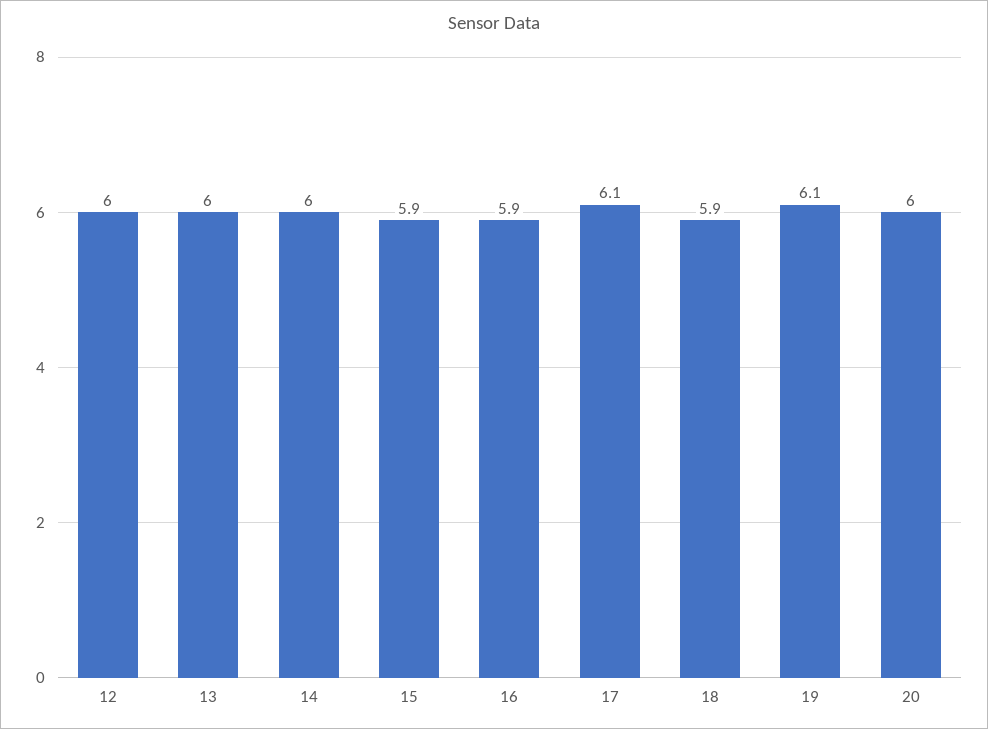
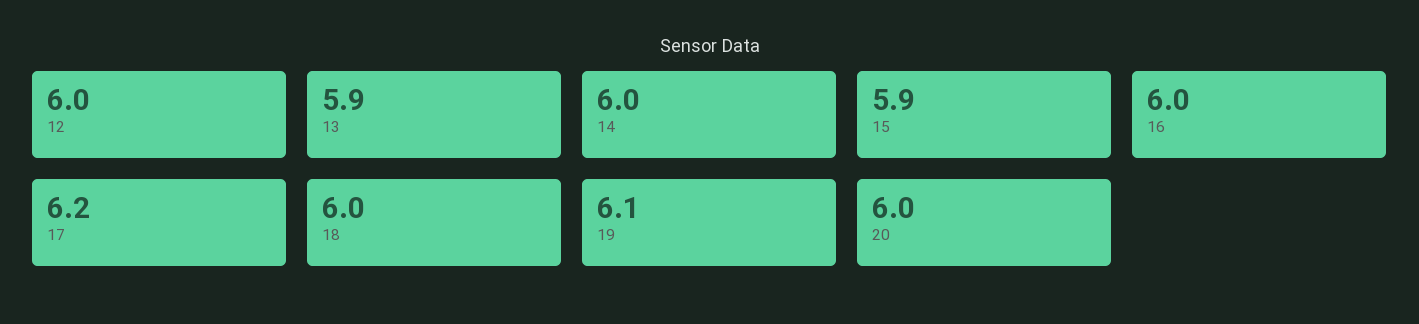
13: 6 -> 5.9
16: 5.9 -> 6
17: 6.1 -> 6.2
18: 5.9 -> 6

